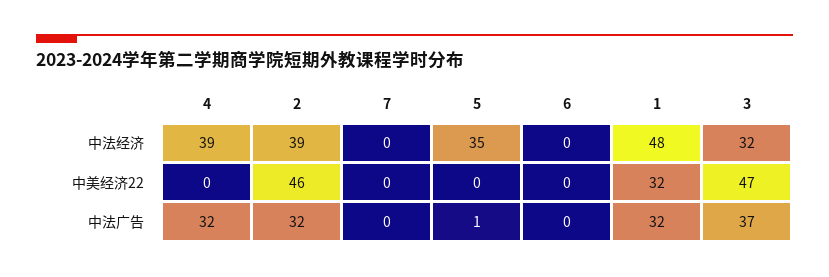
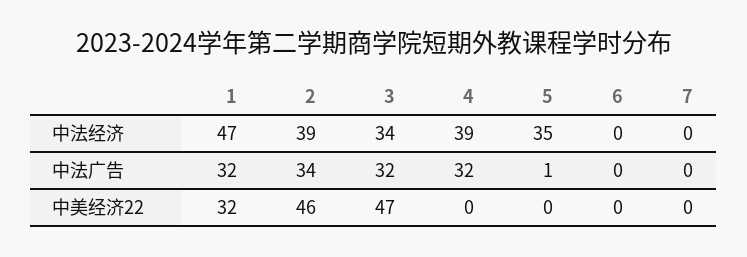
1, 中法经济: 48 -> 47
3, 中法经济: 32 -> 34
2, 中法广告: 32 -> 34
3, 中法广告: 37 -> 32

